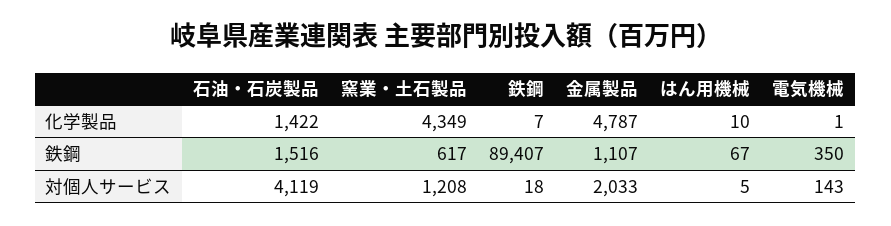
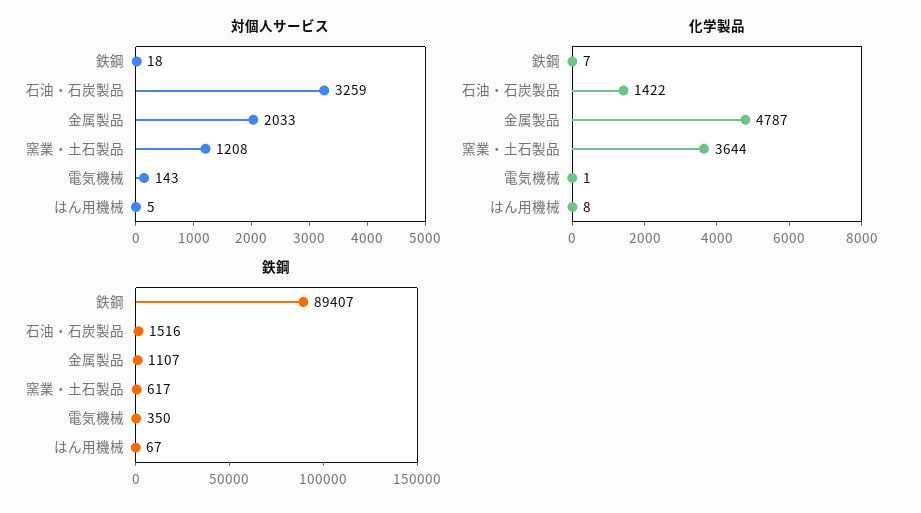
化学製品, 窯業・土石製品: 4349 -> 3644
化学製品, はん用機械: 10 -> 8
対個人サービス, 石油・石炭製品: 4119 -> 3259

